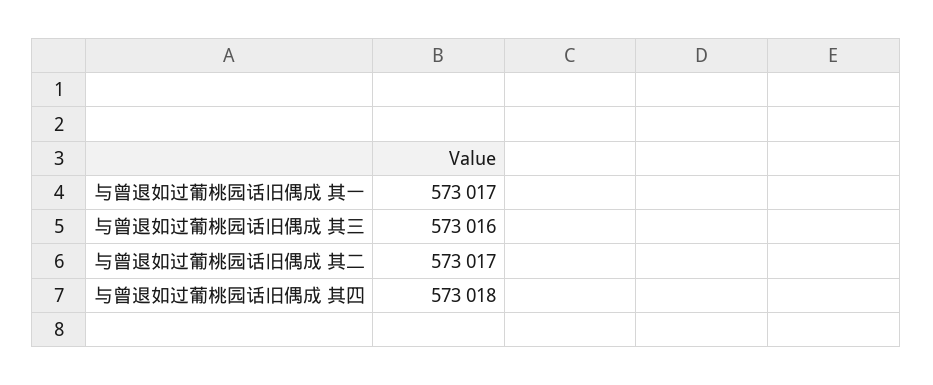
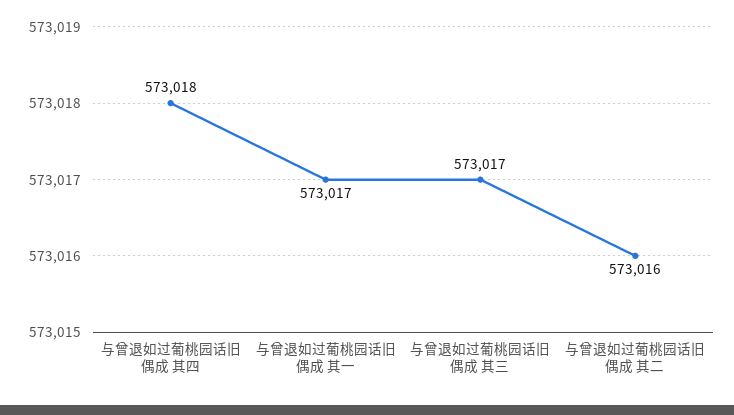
与曾退如过葡桃园话旧偶成 其三: 573016 -> 573017
与曾退如过葡桃园话旧偶成 其二: 573017 -> 573016

